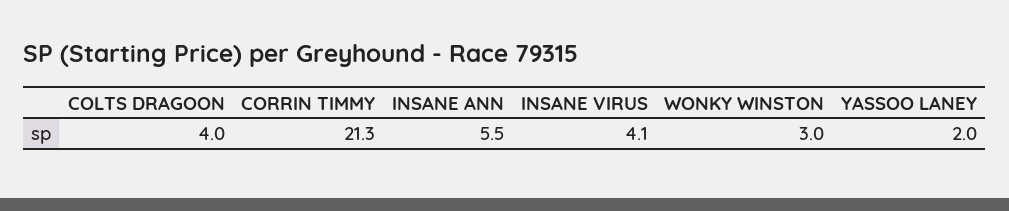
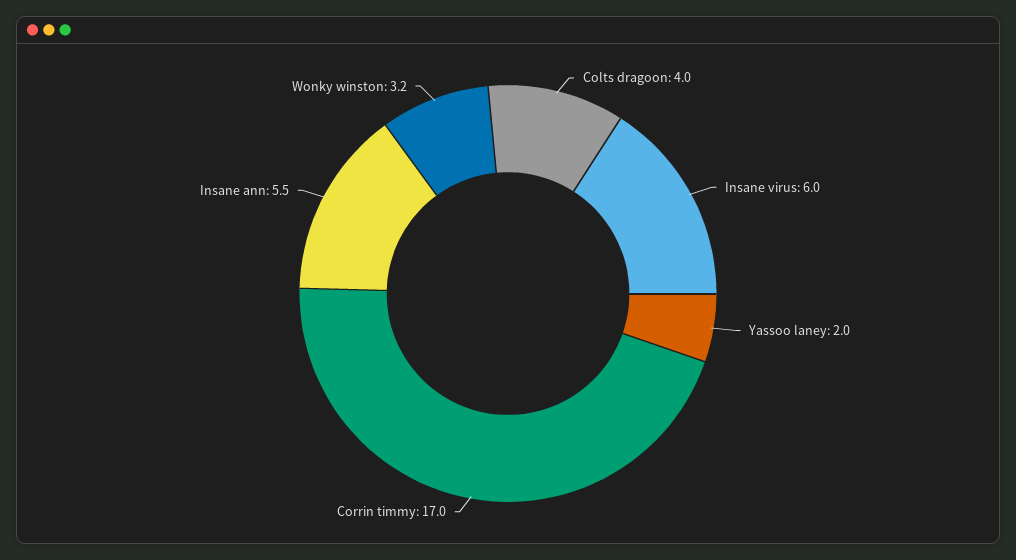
CORRIN TIMMY: 21.3 -> 17
INSANE VIRUS: 4.1 -> 6
WONKY WINSTON: 3 -> 3.2

